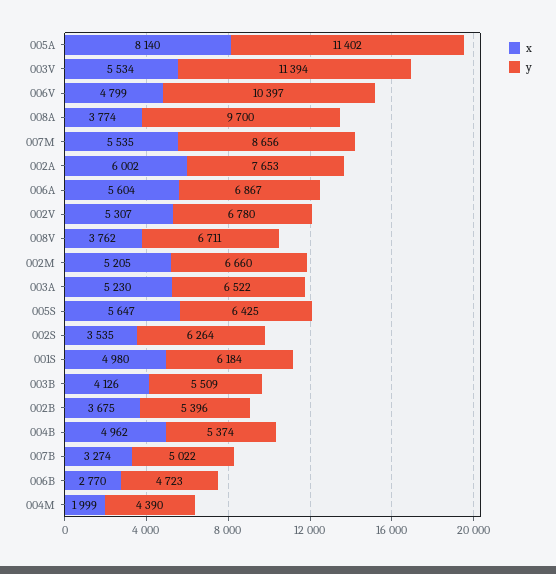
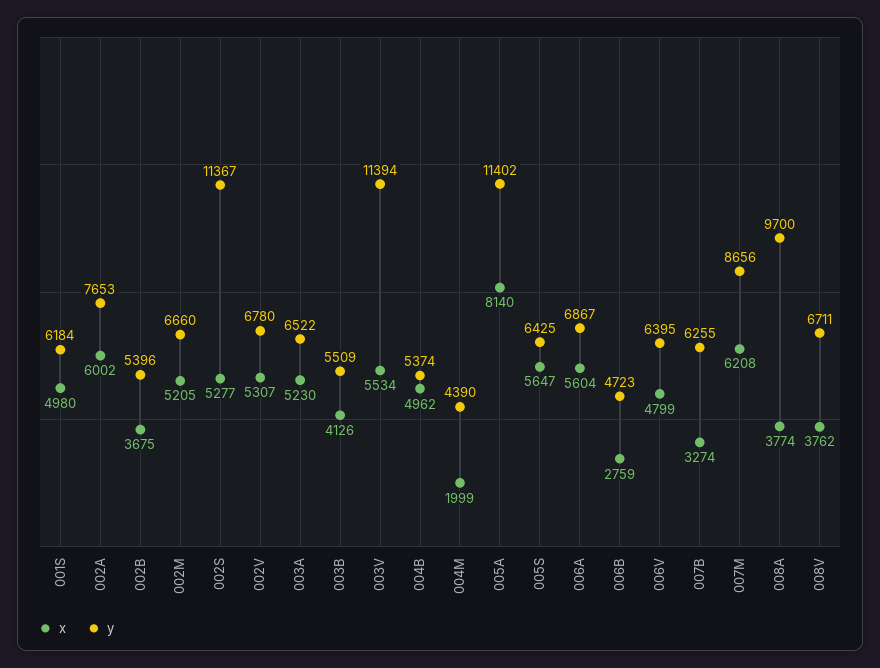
y, 006V: 10397 -> 6395
x, 007M: 5535 -> 6208
x, 002S: 3535 -> 5277
y, 002S: 6264 -> 11367
y, 007B: 5022 -> 6255
x, 006B: 2770 -> 2759

